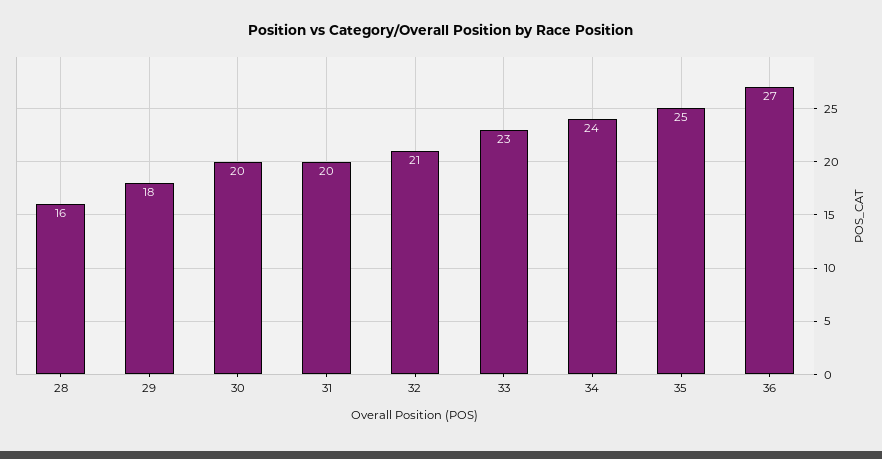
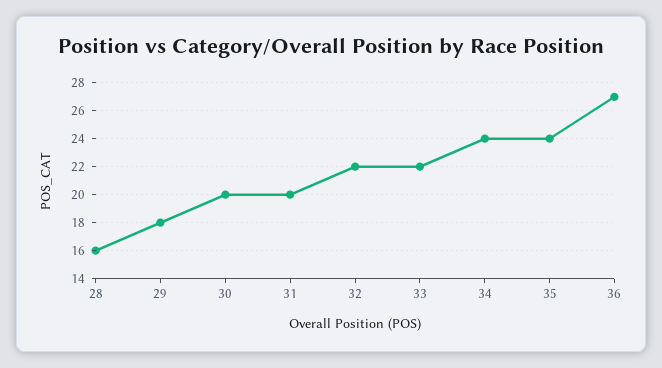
32: 21 -> 22
33: 23 -> 22
35: 25 -> 24

